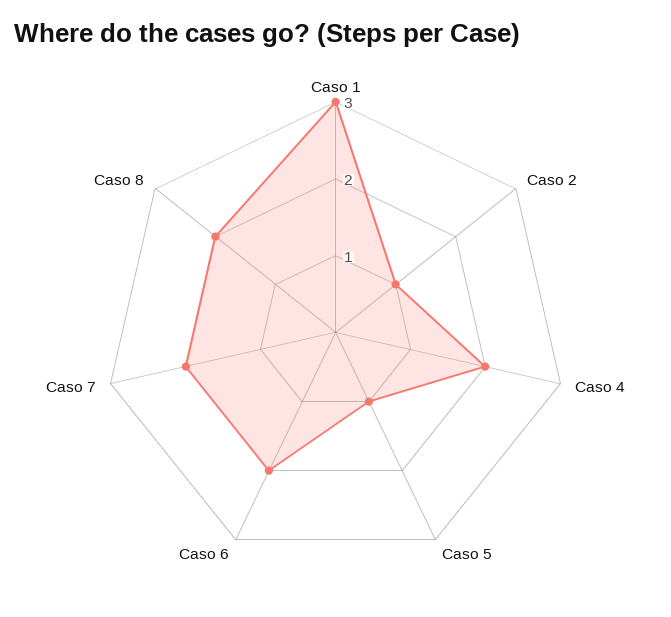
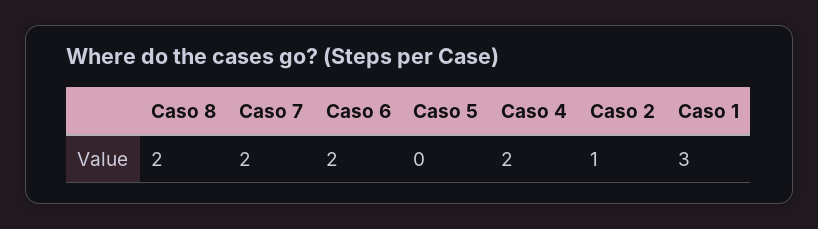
Caso 5: 1 -> 0

